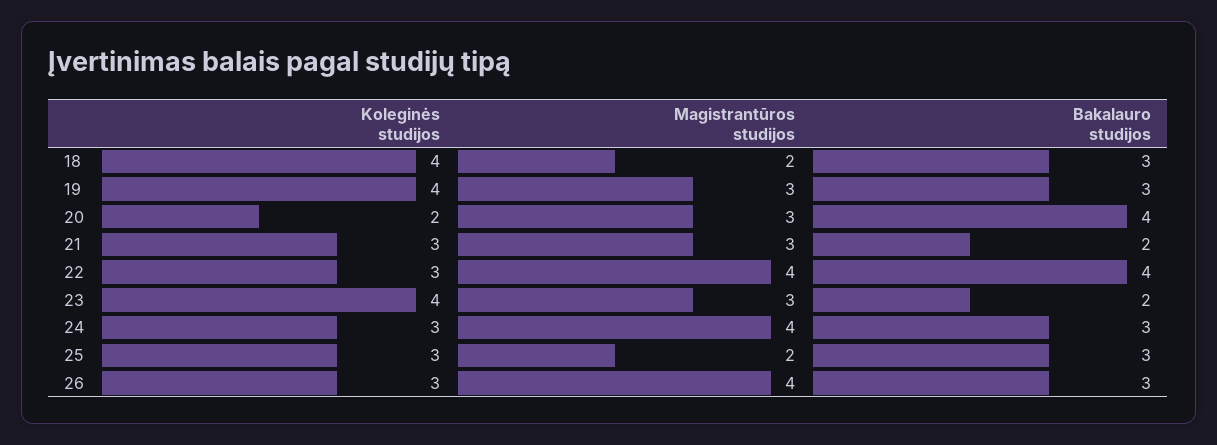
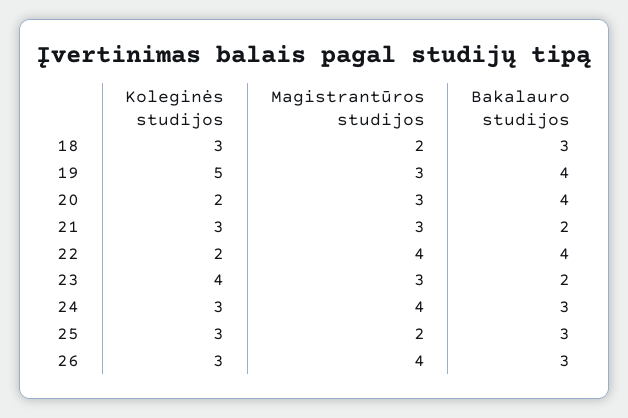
Koleginės studijos, 18: 4 -> 3
Koleginės studijos, 19: 4 -> 5
Bakalauro studijos, 19: 3 -> 4
Koleginės studijos, 22: 3 -> 2

